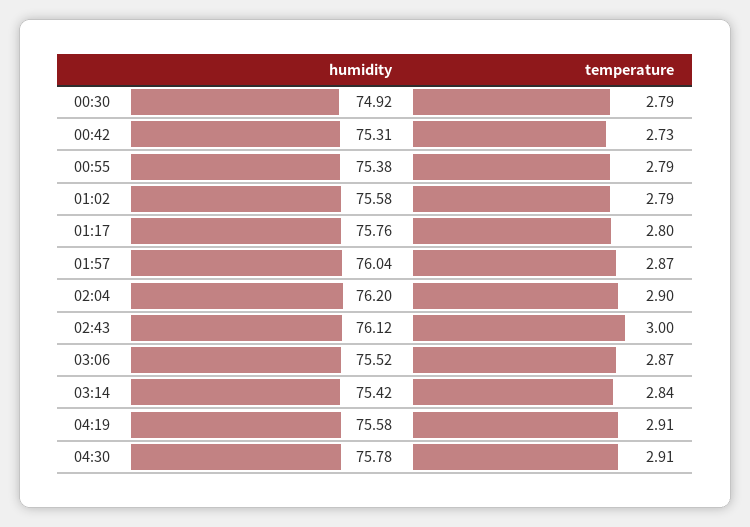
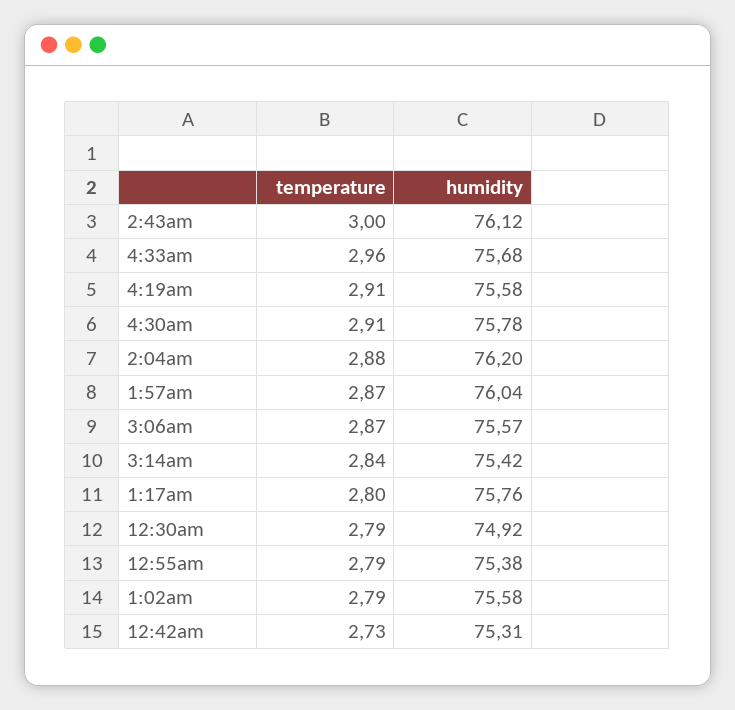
temperature, 02:04: 2.9 -> 2.88
humidity, 03:06: 75.52 -> 75.57
temperature, 4:33am: none -> 2.96
humidity, 4:33am: none -> 75.68

